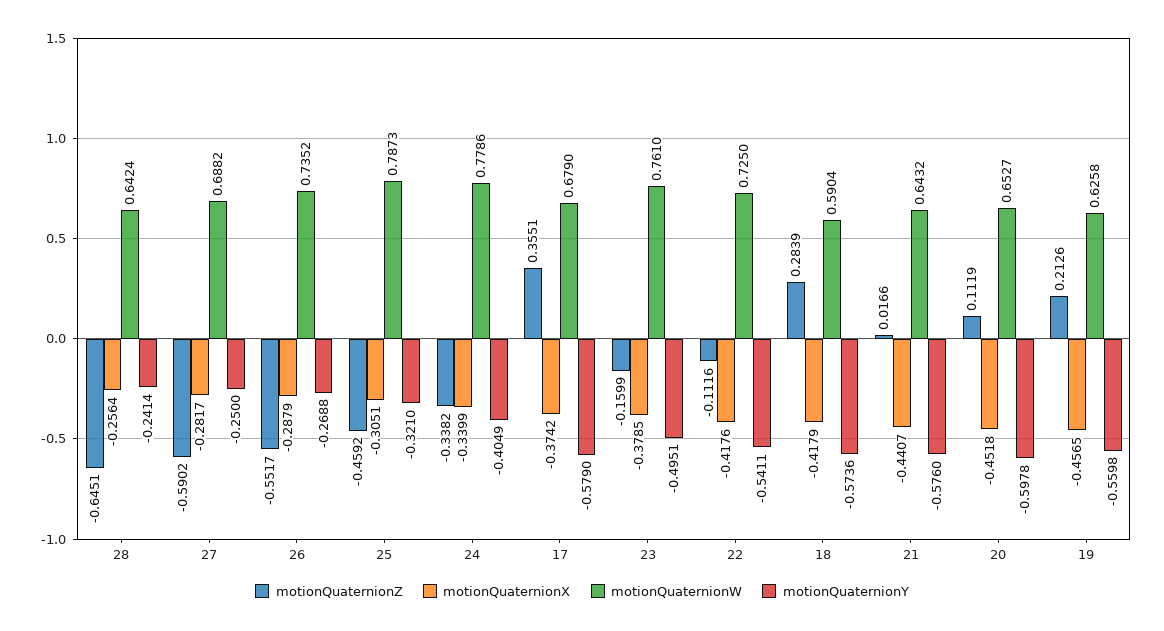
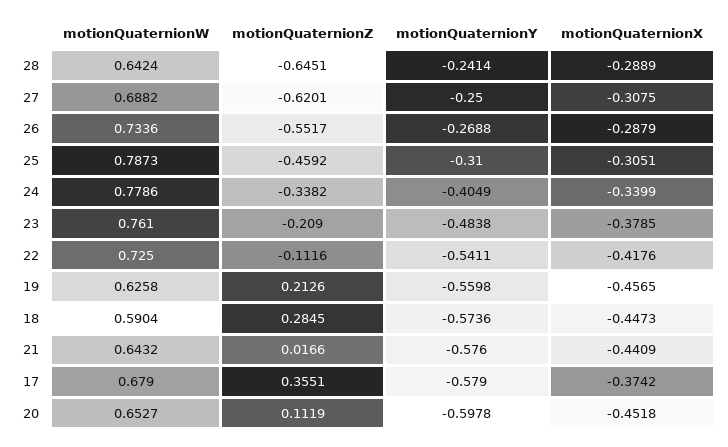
motionQuaternionX, 28: -0.2564 -> -0.2889
motionQuaternionZ, 27: -0.5902 -> -0.6201
motionQuaternionX, 27: -0.2817 -> -0.3075
motionQuaternionW, 26: 0.7352 -> 0.7336
motionQuaternionY, 25: -0.321 -> -0.31
motionQuaternionZ, 23: -0.1599 -> -0.209
motionQuaternionY, 23: -0.4951 -> -0.4838
motionQuaternionZ, 18: 0.2839 -> 0.2845
motionQuaternionX, 18: -0.4179 -> -0.4473
motionQuaternionX, 21: -0.4407 -> -0.4409

